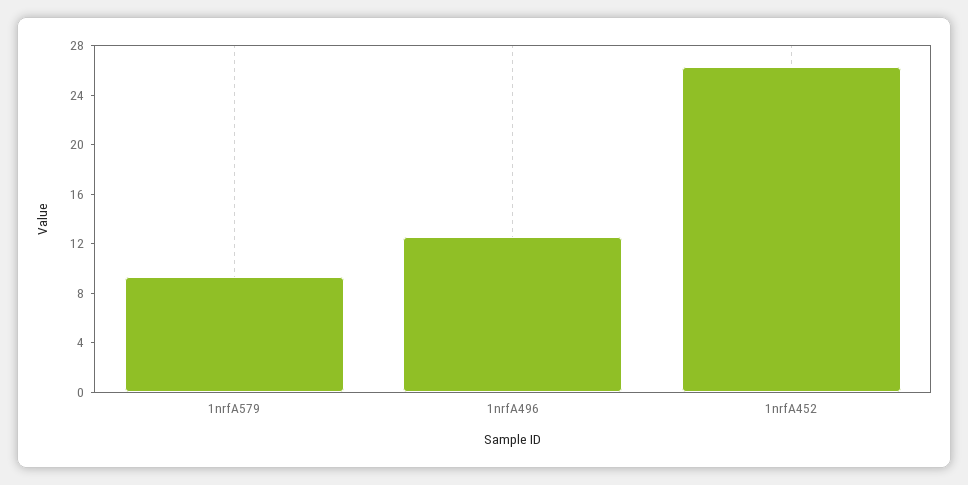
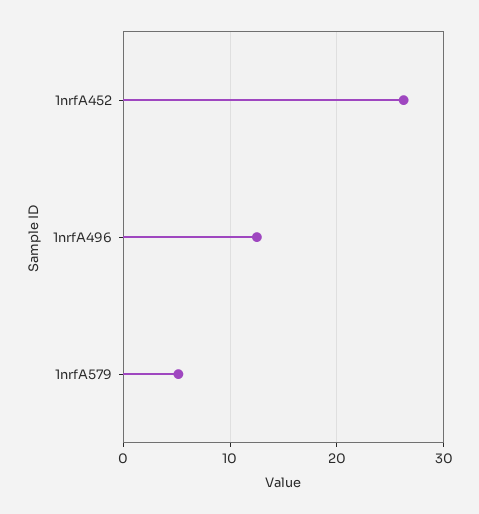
1nrfA579: 9 -> 5

